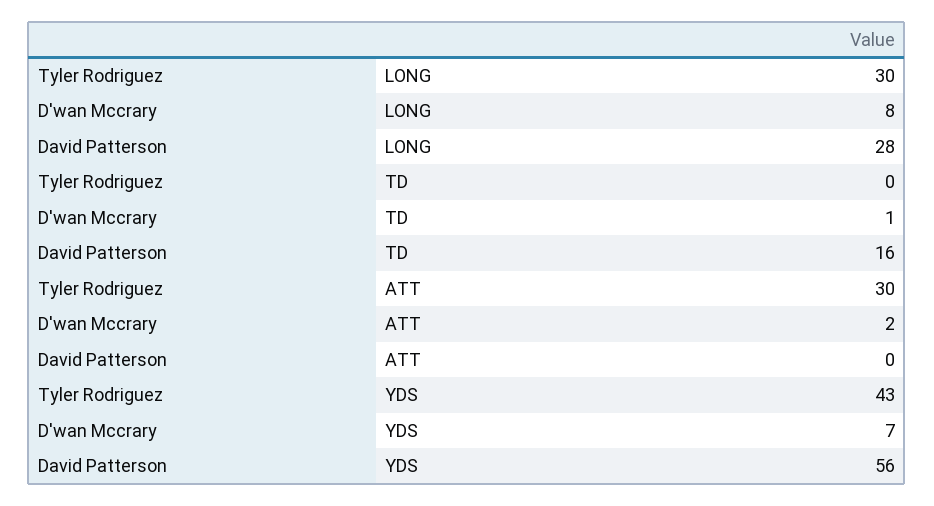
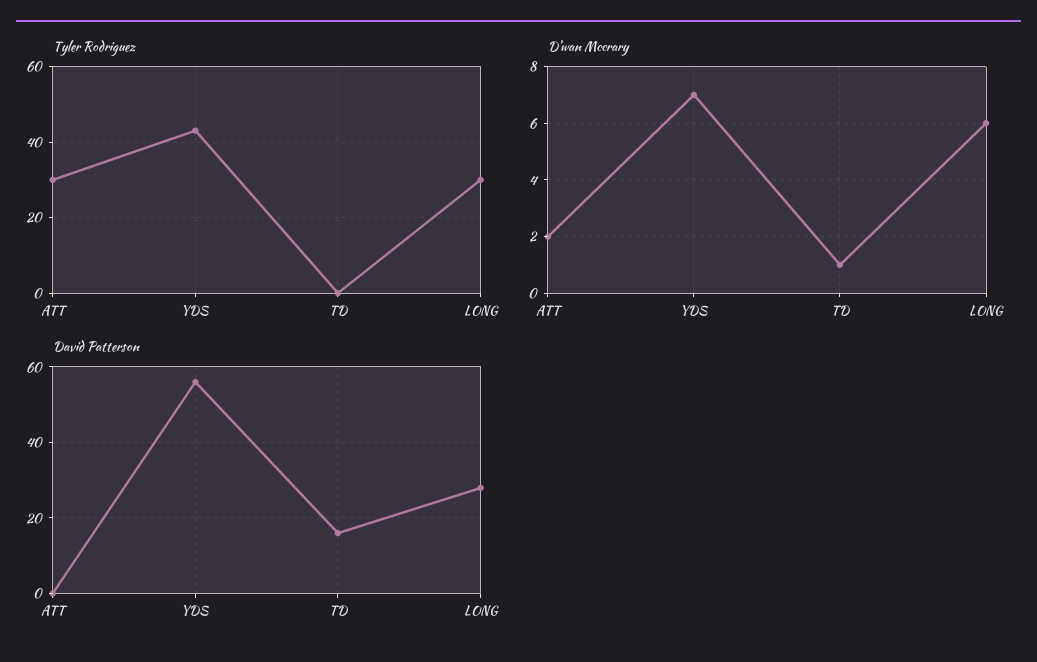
D'wan Mccrary, LONG: 8 -> 6

